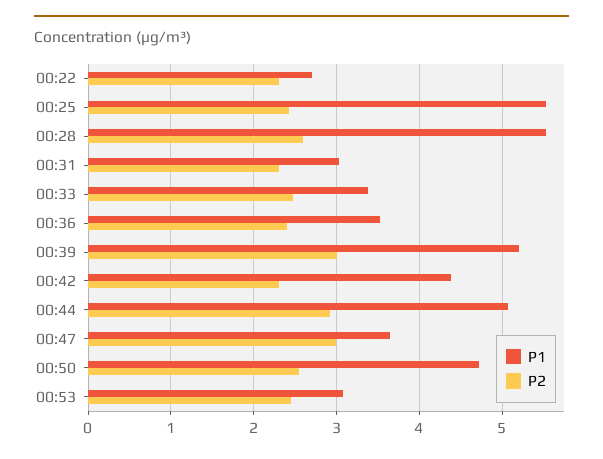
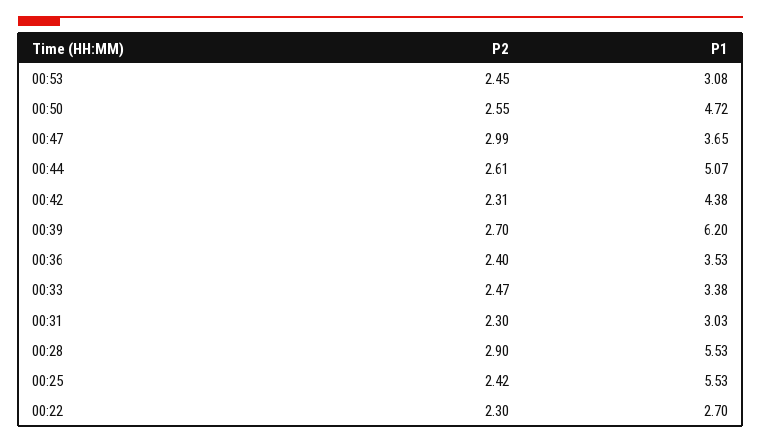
P2, 00:28: 2.6 -> 2.9
P1, 00:39: 5.2 -> 6.2
P2, 00:39: 3 -> 2.7
P2, 00:44: 2.9 -> 2.61

